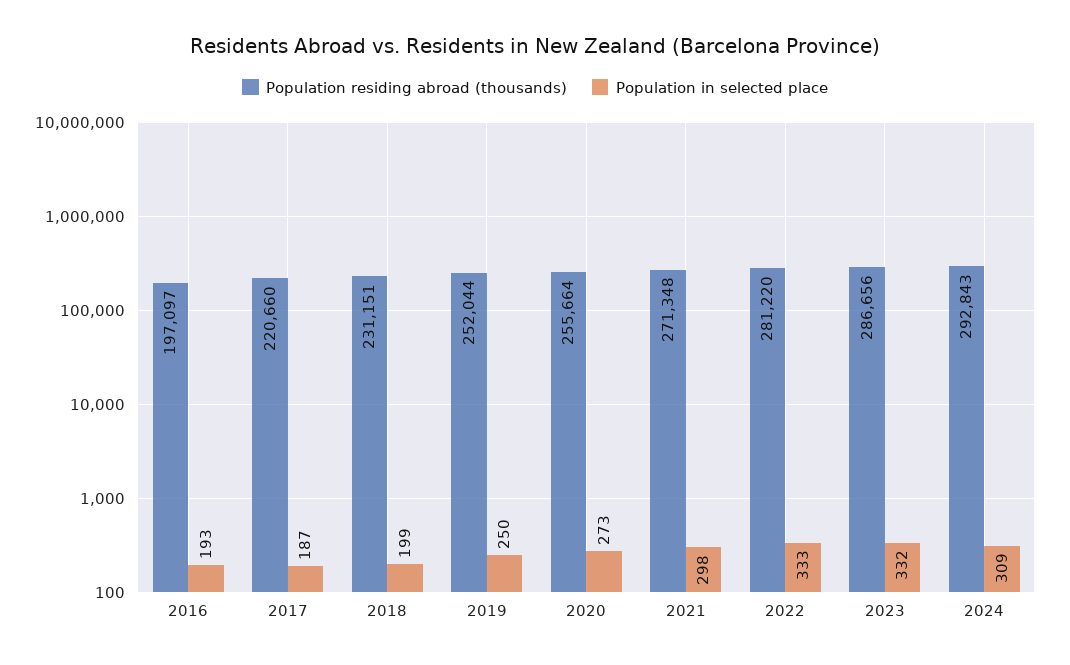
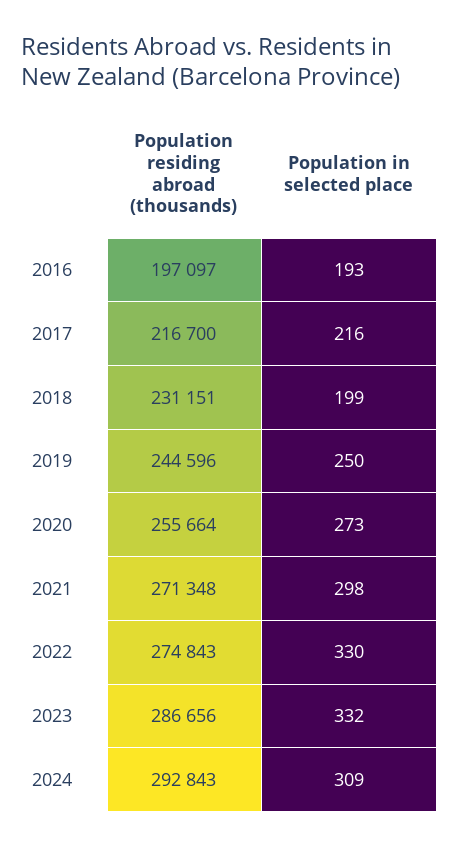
Population residing abroad (thousands), 2017: 220660 -> 216700
Population in selected place, 2017: 187 -> 216
Population residing abroad (thousands), 2019: 252044 -> 244596
Population residing abroad (thousands), 2022: 281220 -> 274843
Population in selected place, 2022: 333 -> 330

